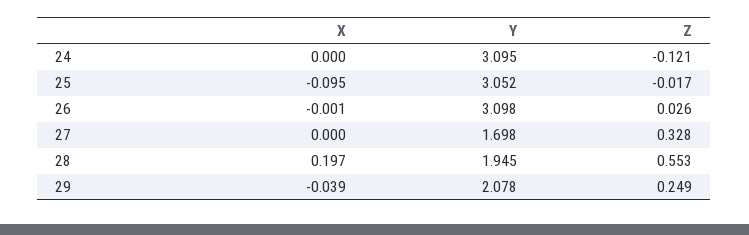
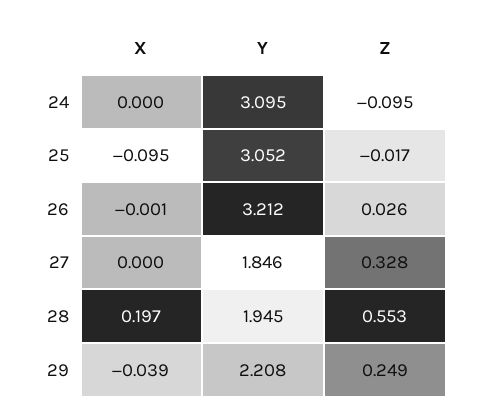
Z, 24: -0.121 -> -0.095
Y, 26: 3.098 -> 3.212
Y, 27: 1.698 -> 1.846
Y, 29: 2.078 -> 2.208

